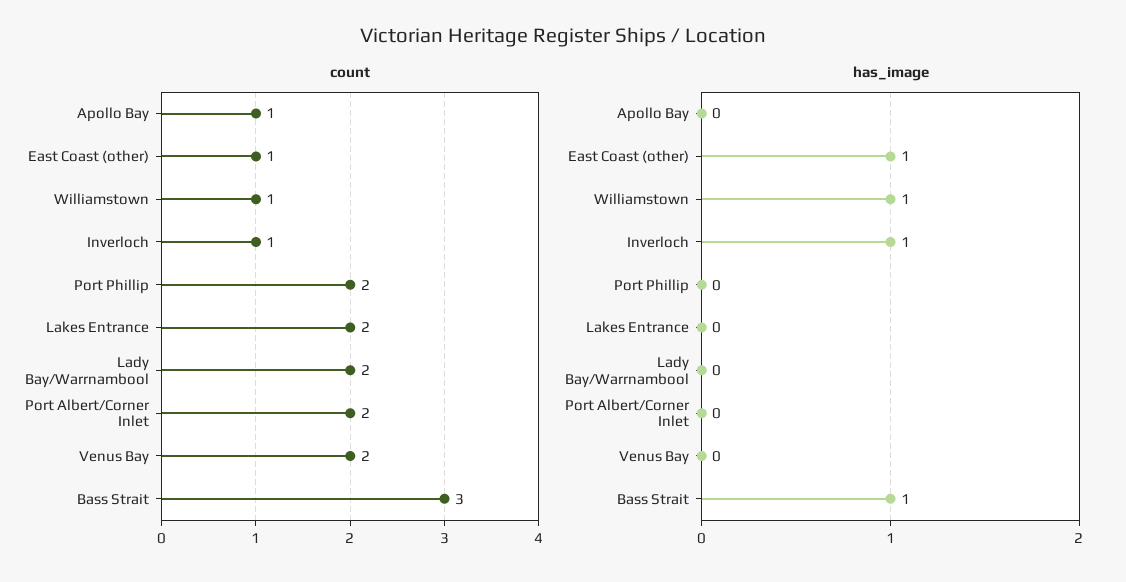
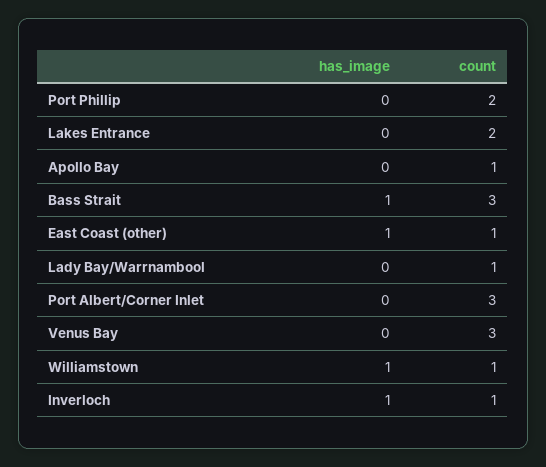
count, Lady Bay/Warrnambool: 2 -> 1
count, Port Albert/Corner Inlet: 2 -> 3
count, Venus Bay: 2 -> 3

